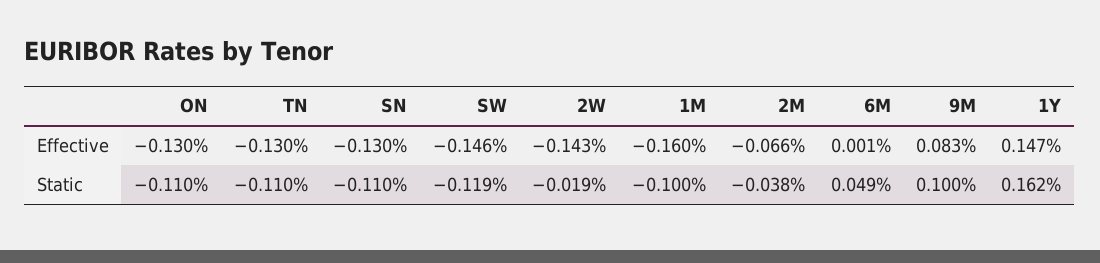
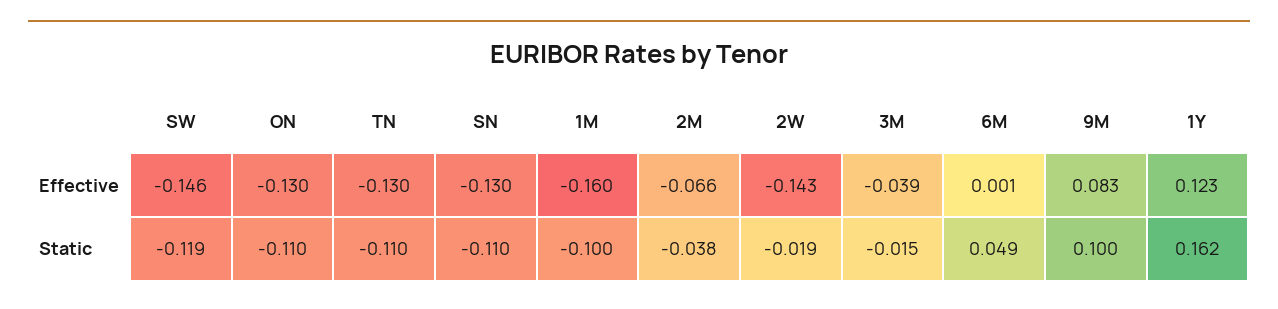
1Y, Effective: 0.147 -> 0.123
3M, Effective: none -> -0.039
3M, Static: none -> -0.015

